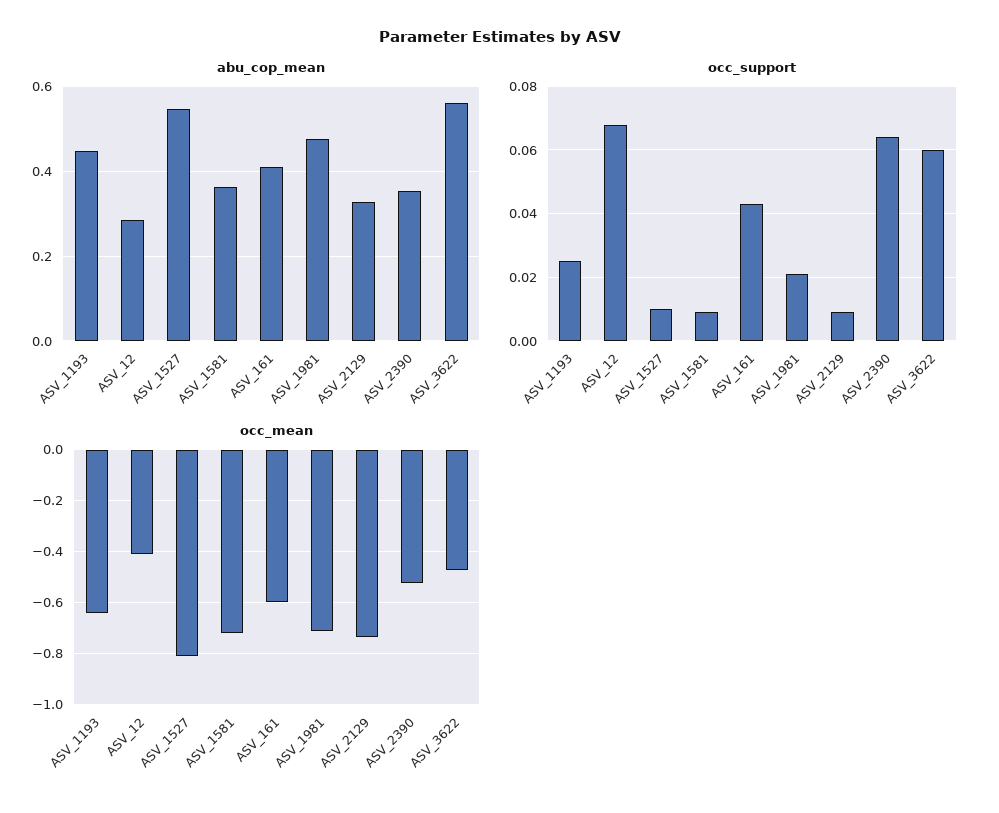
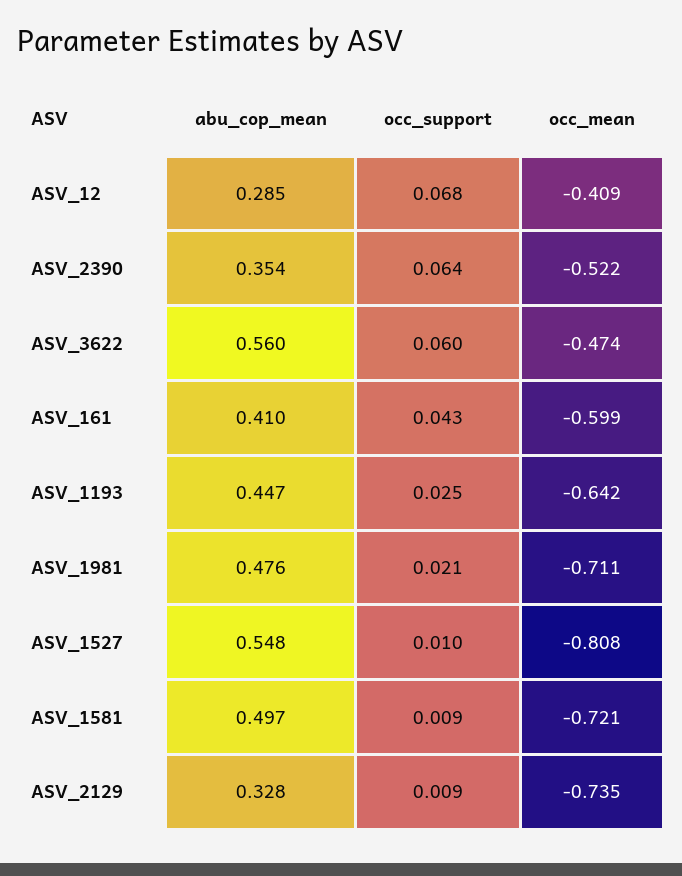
abu_cop_mean, ASV_1581: 0.36 -> 0.497

